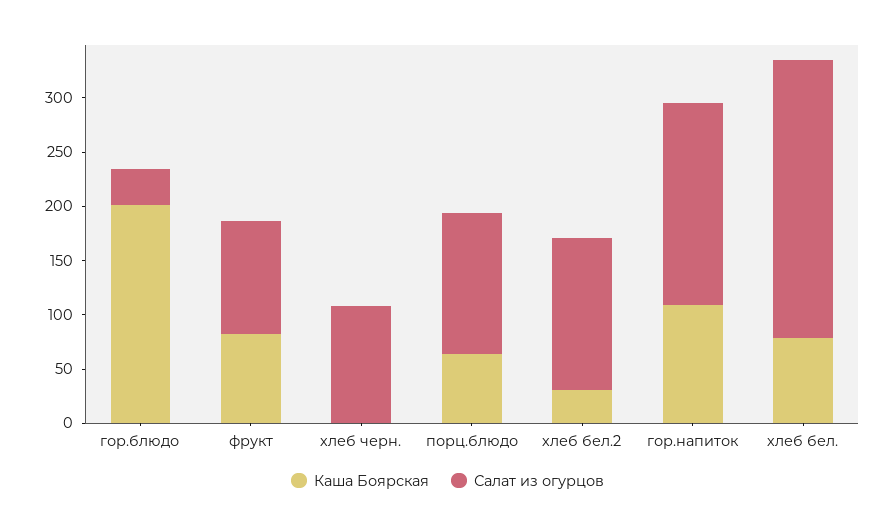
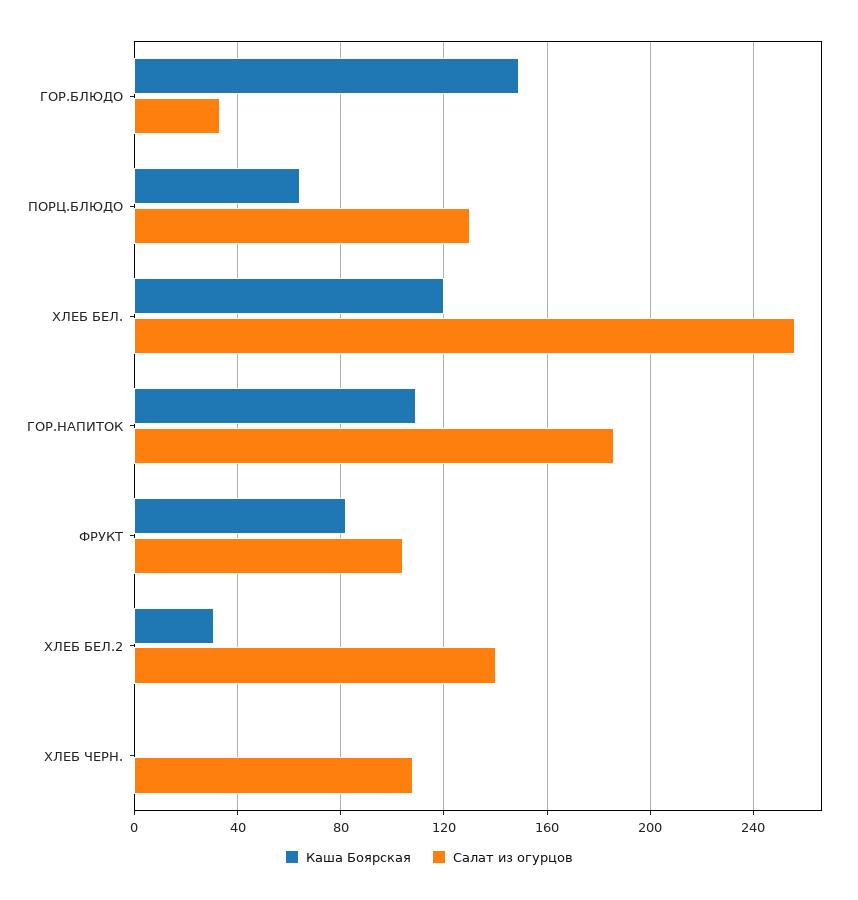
Каша Боярская, гор.блюдо: 200 -> 150
Каша Боярская, хлеб бел.: 80 -> 120

